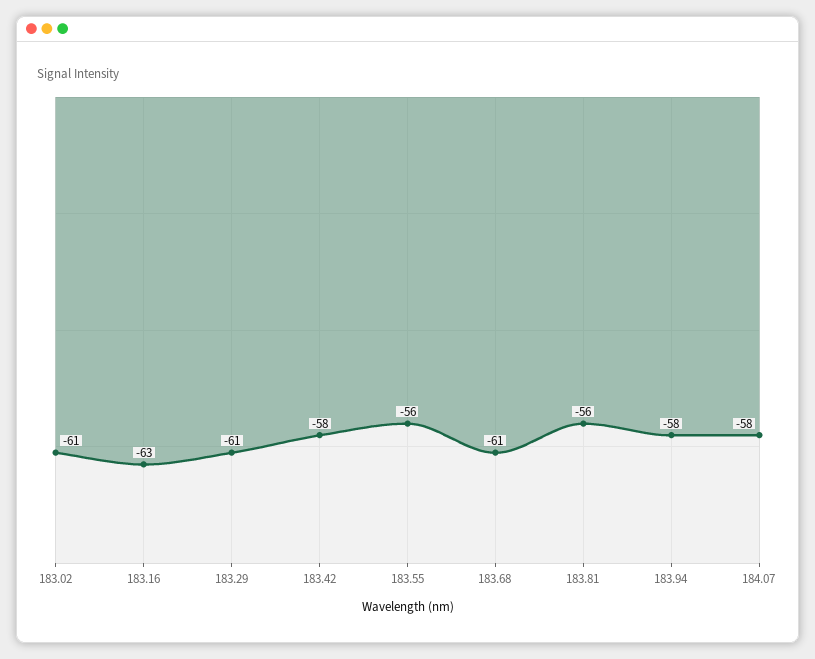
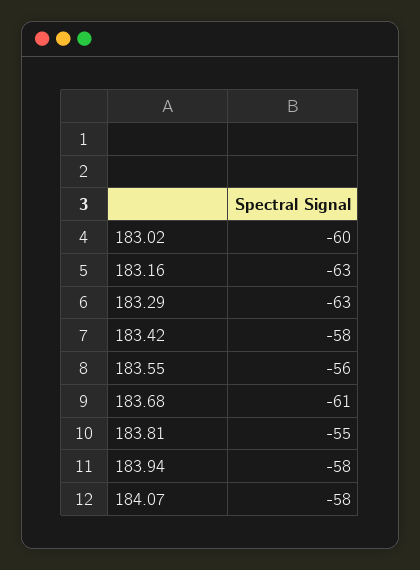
183.02: -61 -> -60
183.29: -61 -> -63
183.81: -56 -> -55

